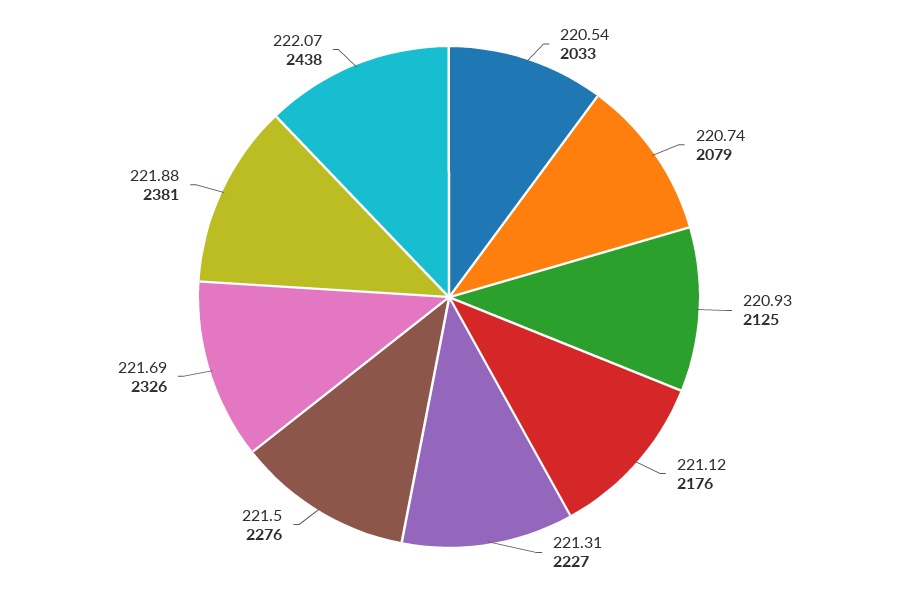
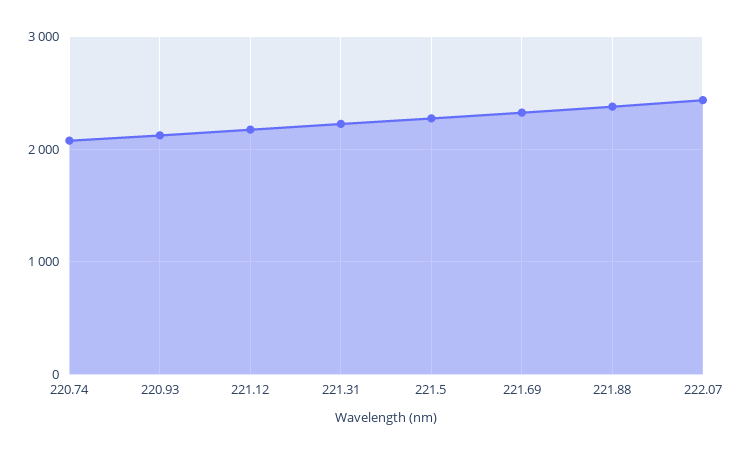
220.54: 2033 -> none

